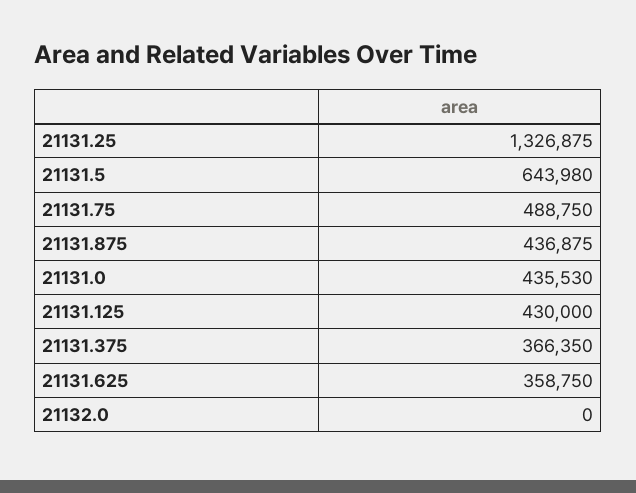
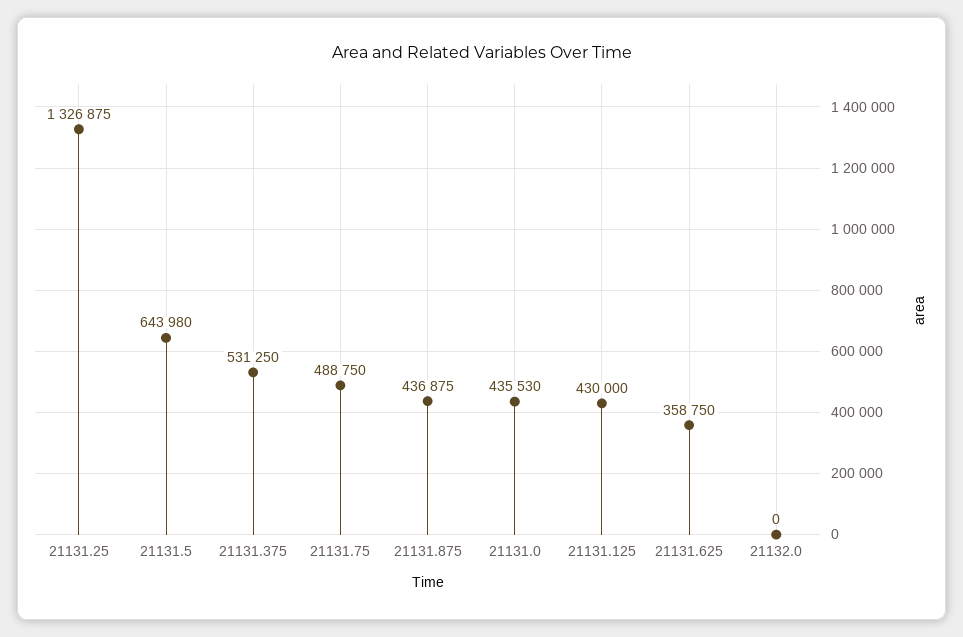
21131.375: 366350 -> 531250

